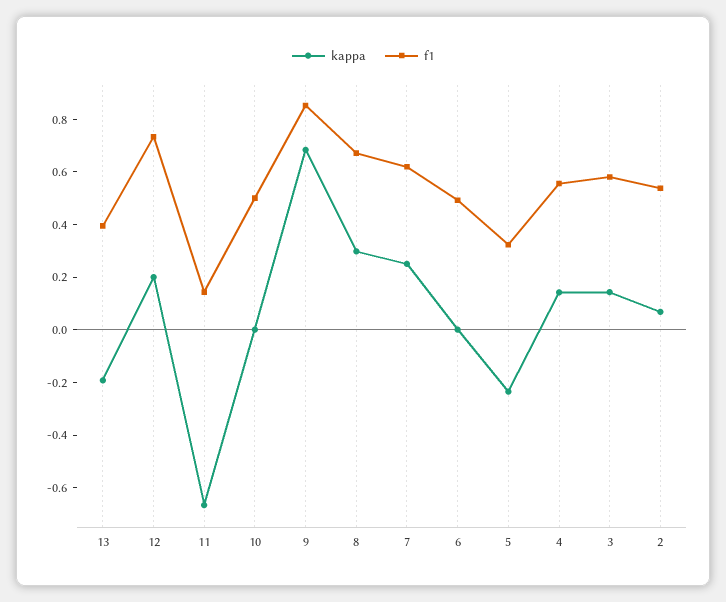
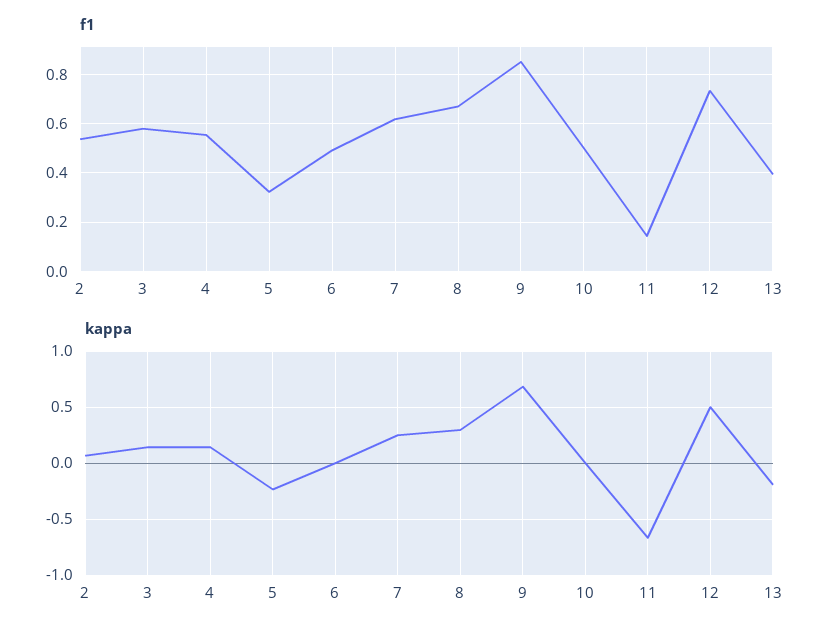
kappa, 12: 0.2 -> 0.5

